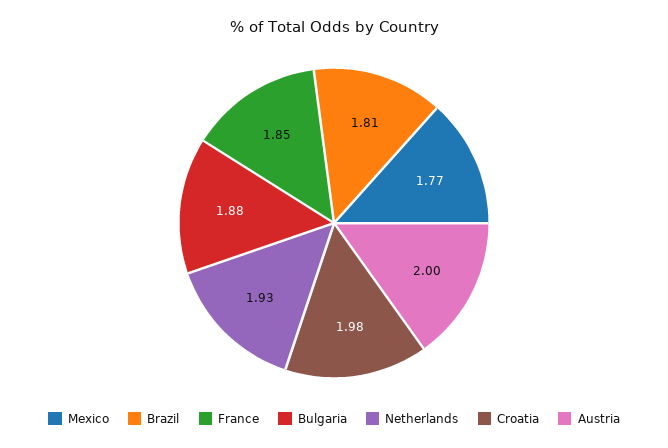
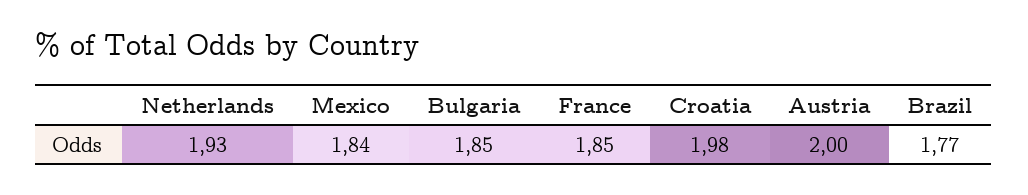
Mexico: 1.77 -> 1.84
Brazil: 1.81 -> 1.77
Bulgaria: 1.88 -> 1.85

